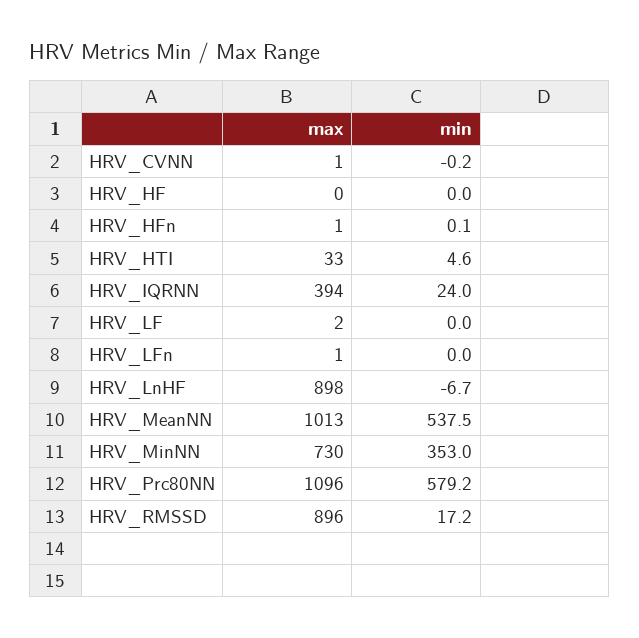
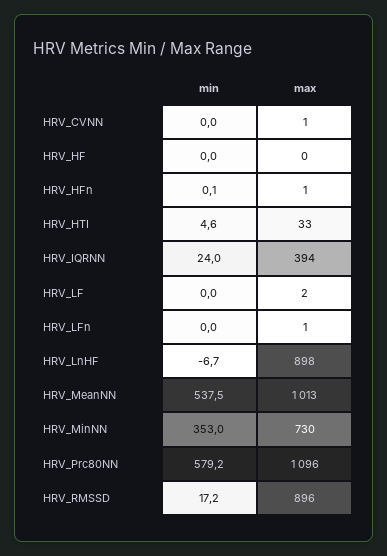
min, HRV_CVNN: -0.2 -> 0

